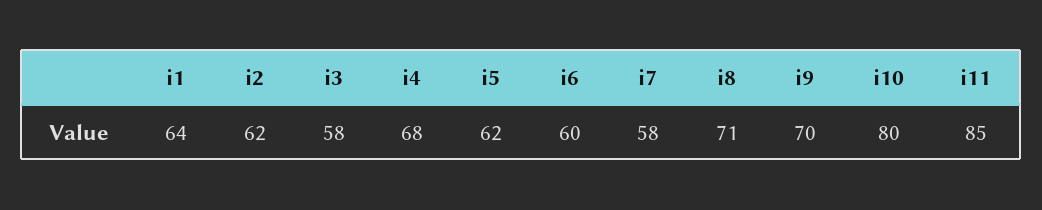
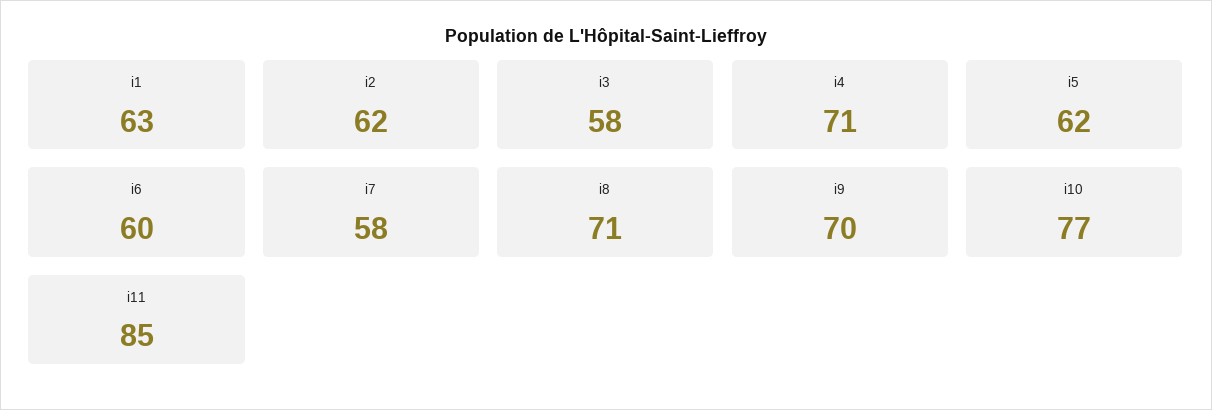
i1: 64 -> 63
i4: 68 -> 71
i10: 80 -> 77

